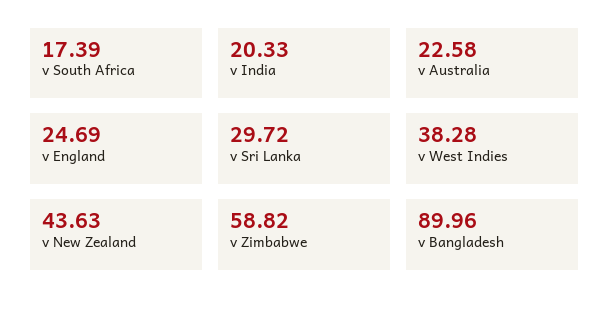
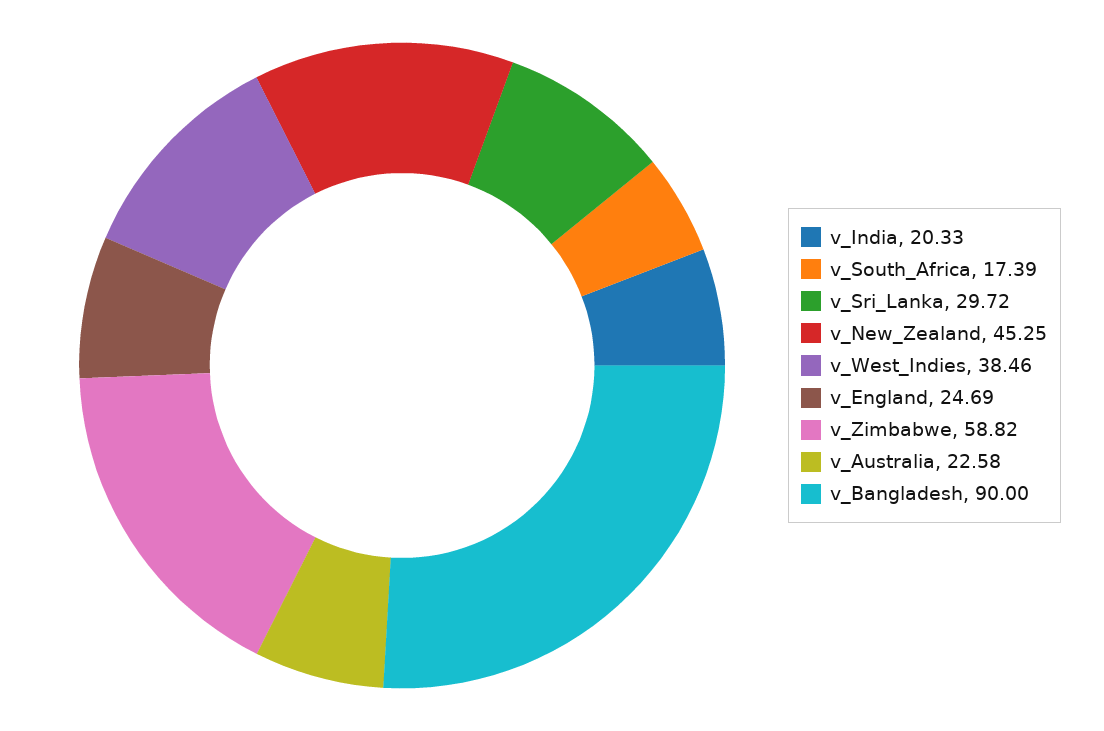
v West Indies: 38.28 -> 38.46
v New Zealand: 43.63 -> 45.25
v Bangladesh: 89.96 -> 90

